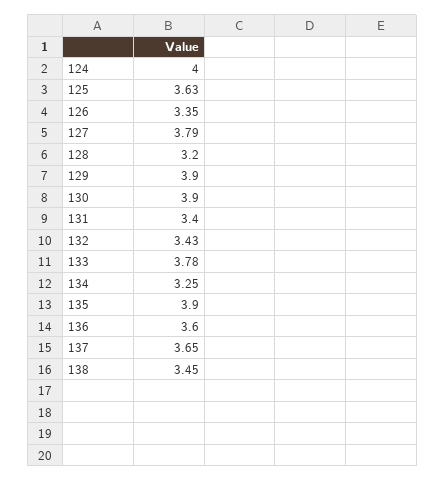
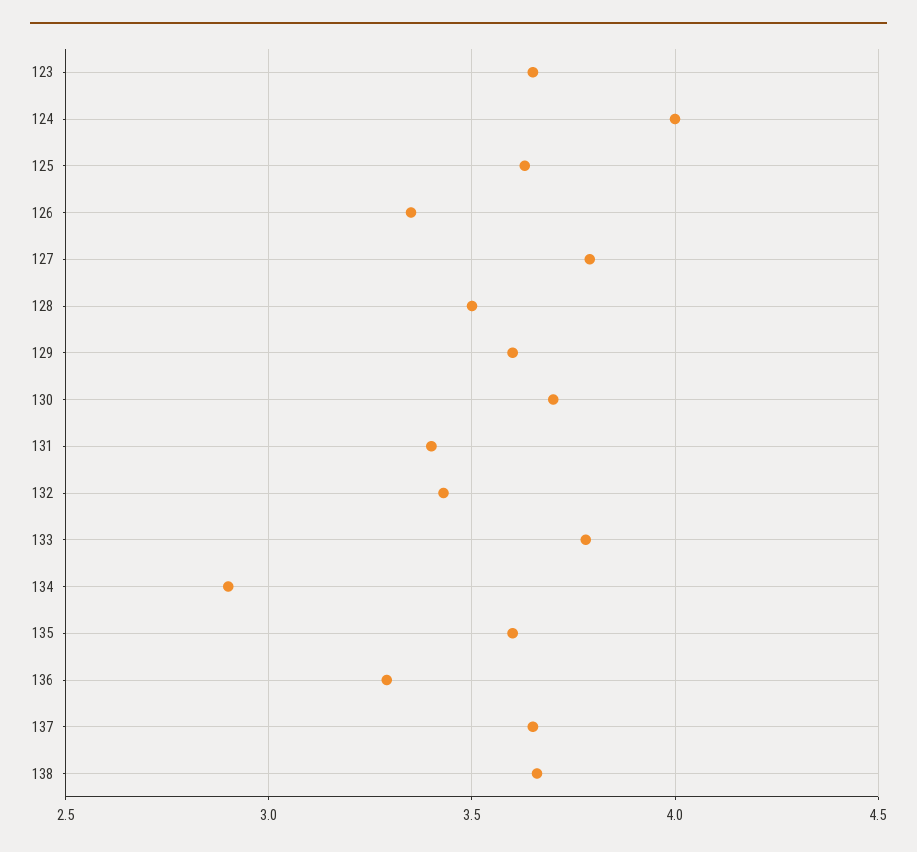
128: 3.2 -> 3.5
129: 3.9 -> 3.6
130: 3.9 -> 3.7
134: 3.25 -> 2.9
135: 3.9 -> 3.6
136: 3.6 -> 3.3
138: 3.45 -> 3.65
123: none -> 3.65

